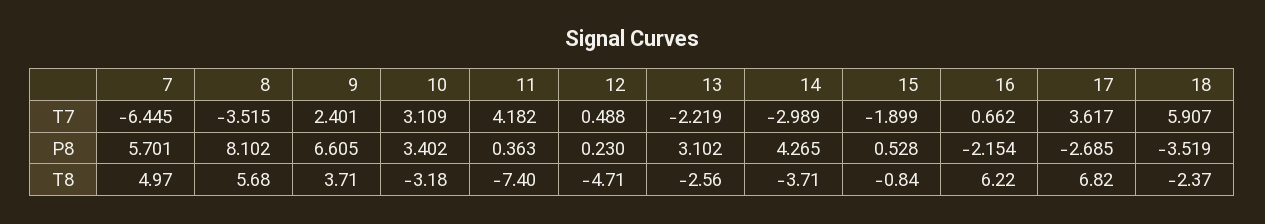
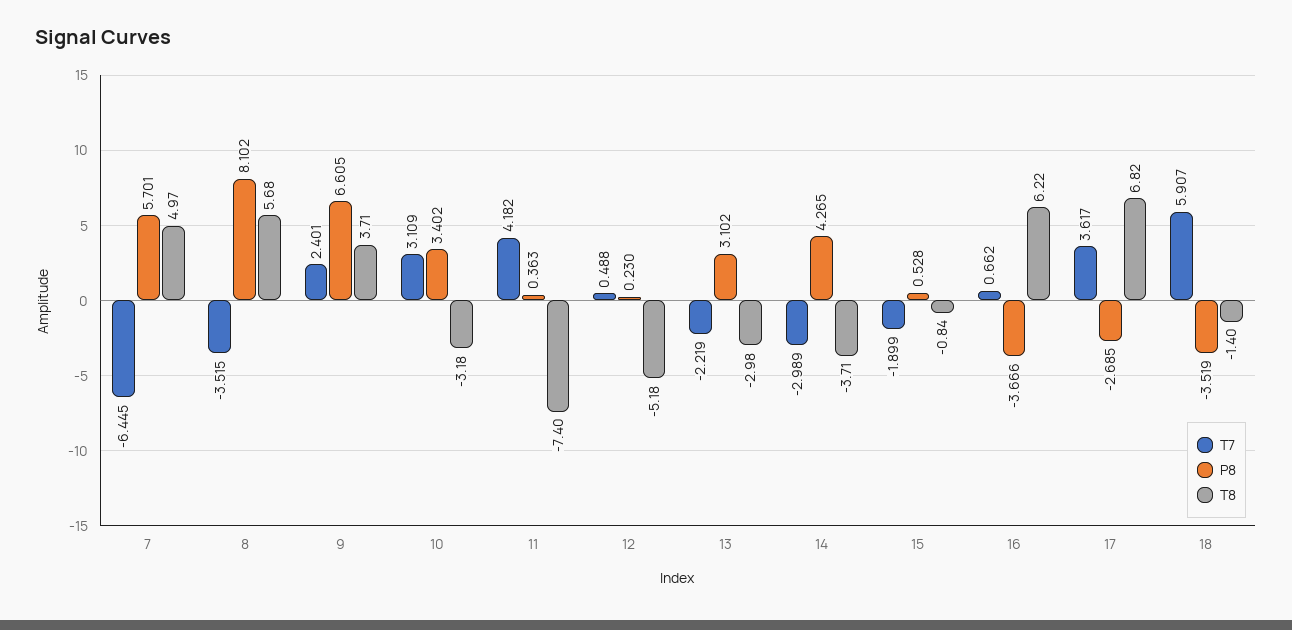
P8, 16: -2.154 -> -3.666
T8, 12: -4.71 -> -5.18
T8, 13: -2.56 -> -2.98
T8, 18: -2.37 -> -1.4

